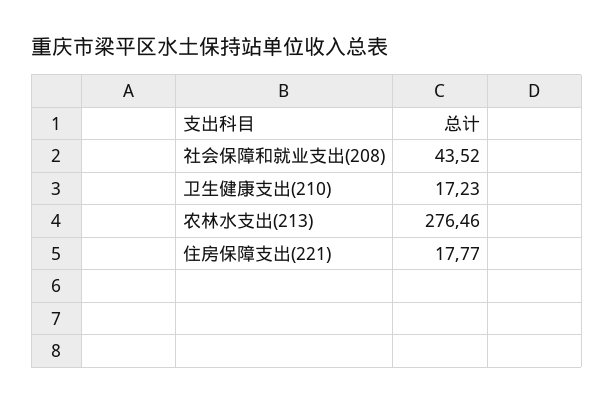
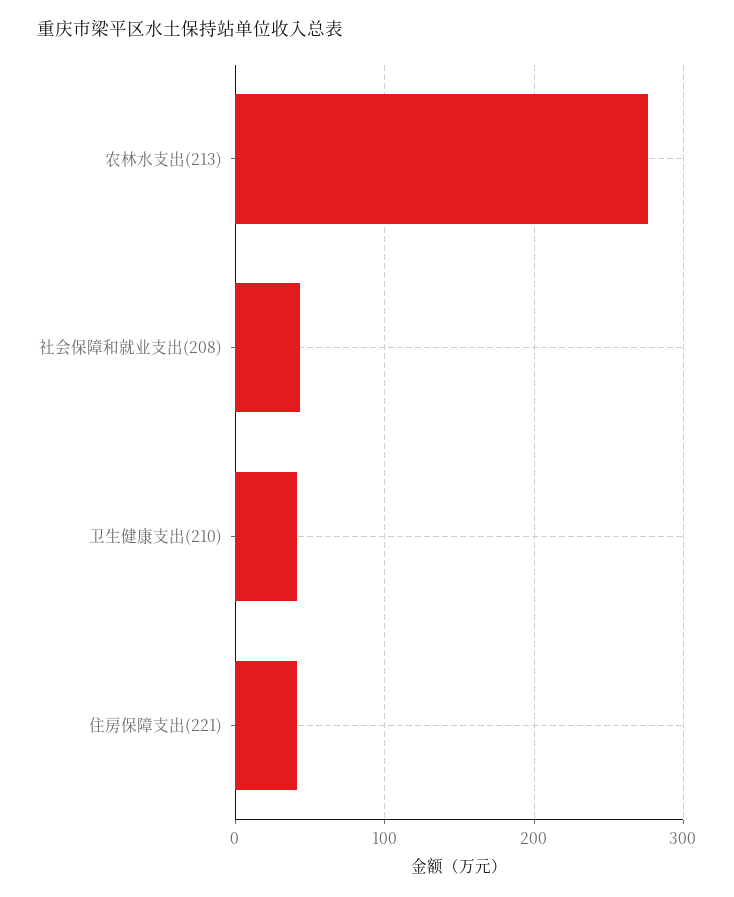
卫生健康支出(210): 17.23 -> 40
住房保障支出(221): 17.77 -> 40

